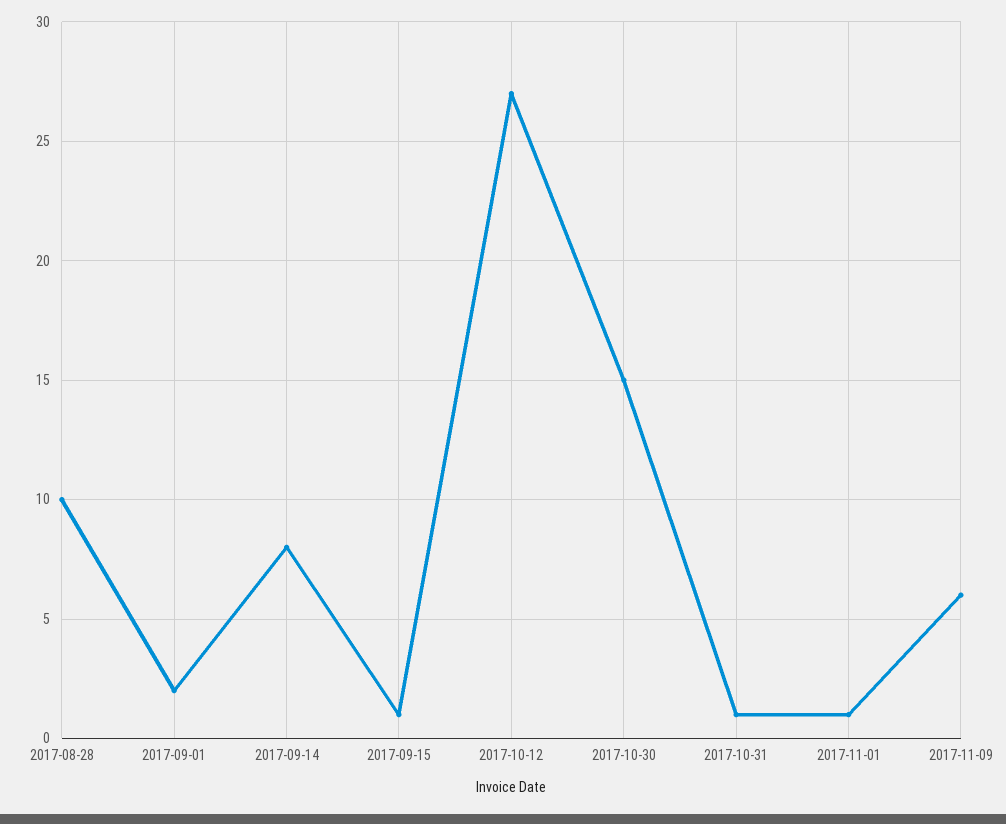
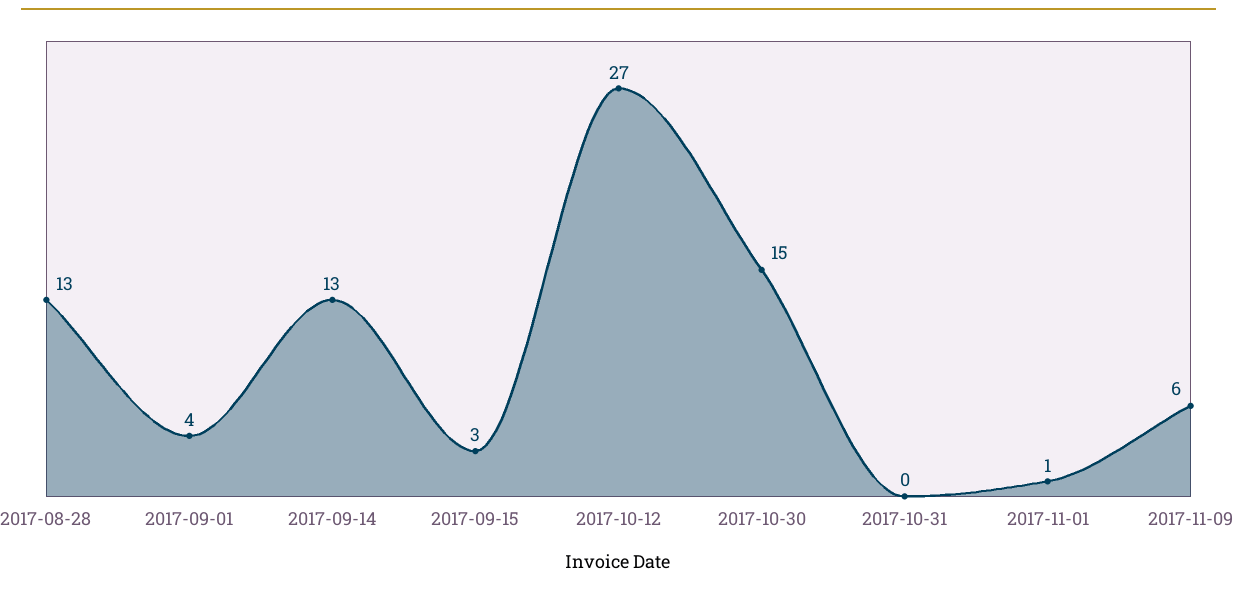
2017-08-28: 10 -> 13
2017-09-01: 2 -> 4
2017-09-14: 8 -> 13
2017-09-15: 1 -> 3
2017-10-31: 1 -> 0

